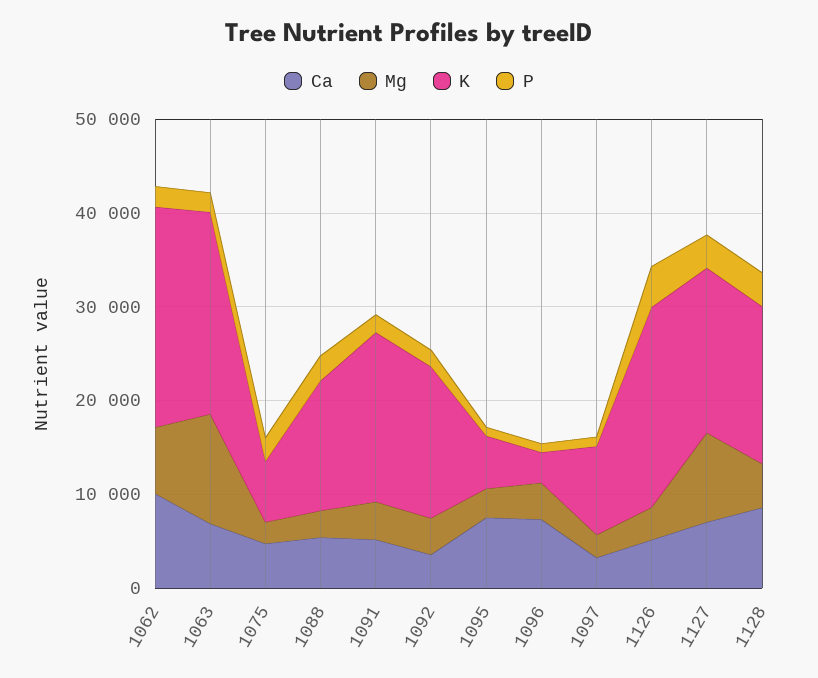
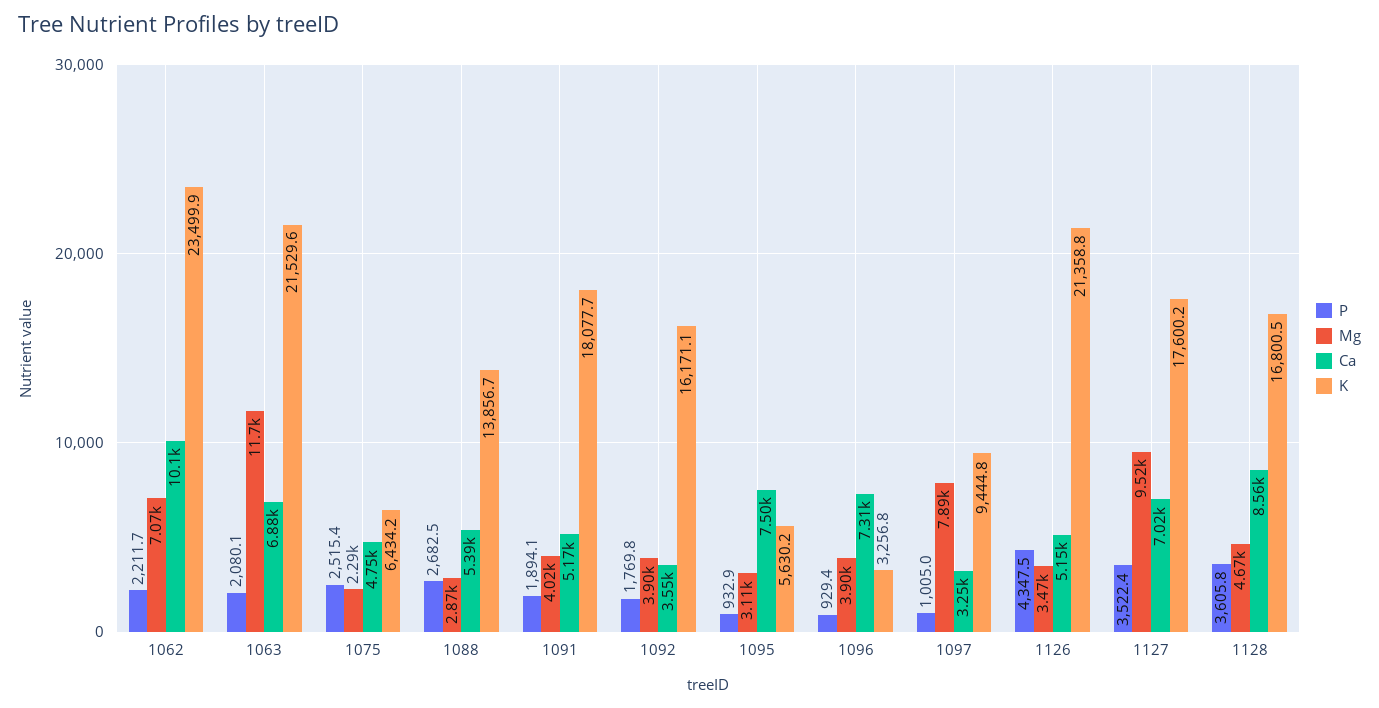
Mg, 1097: 2000 -> 7890

